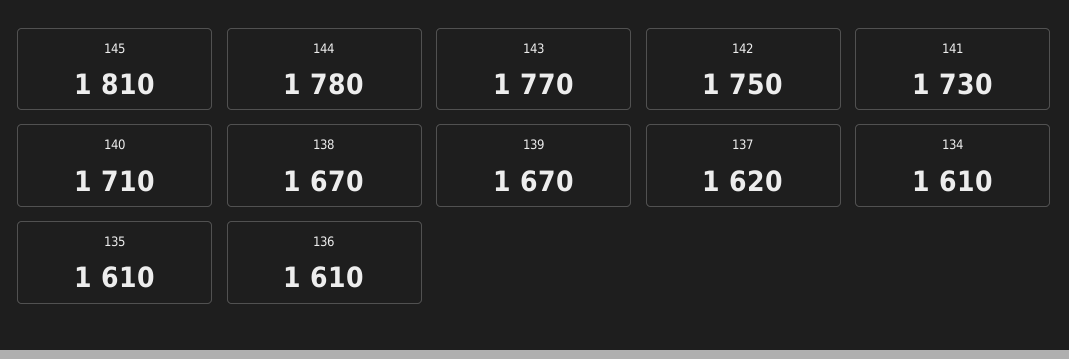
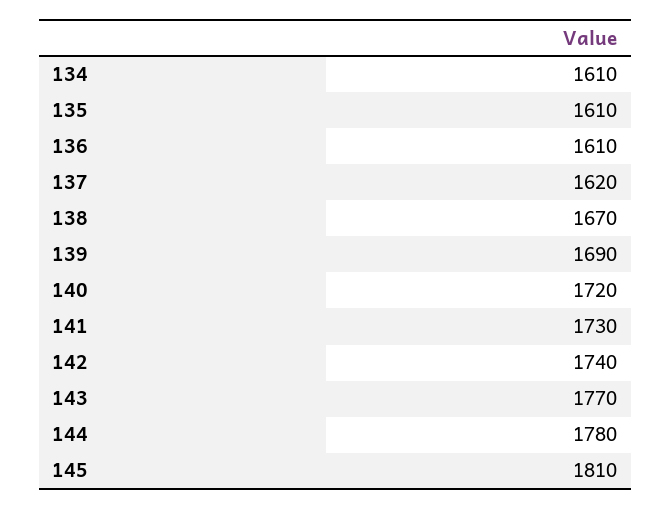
142: 1750 -> 1740
140: 1710 -> 1720
139: 1670 -> 1690

